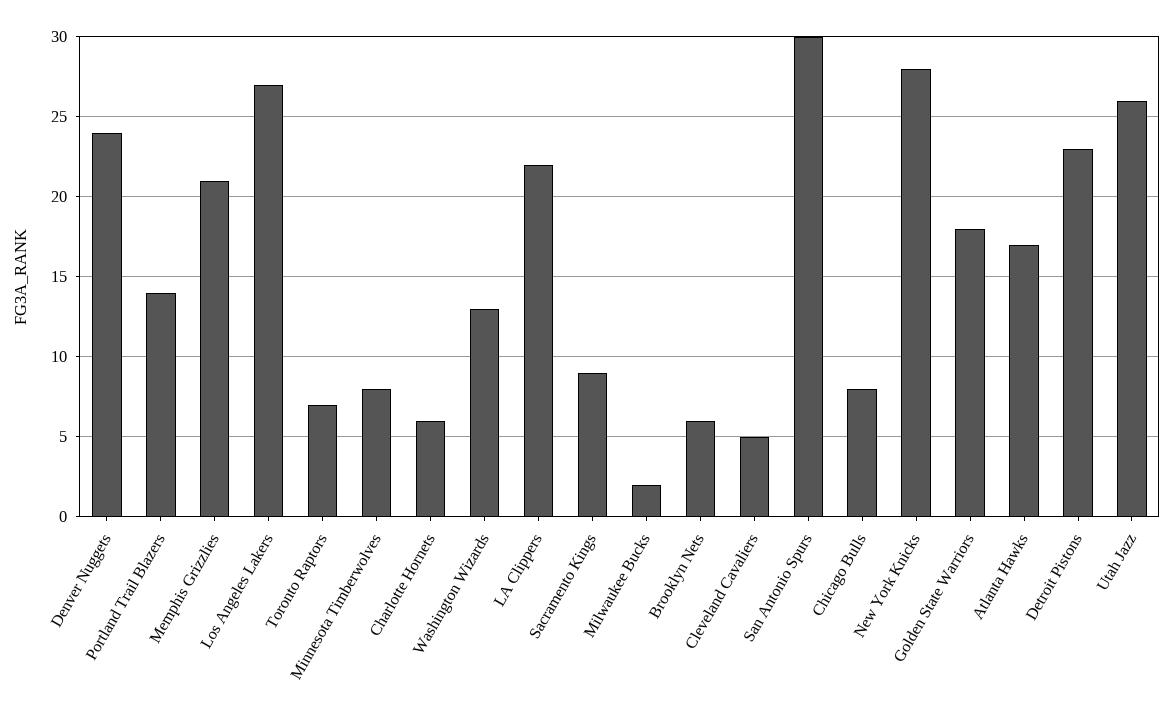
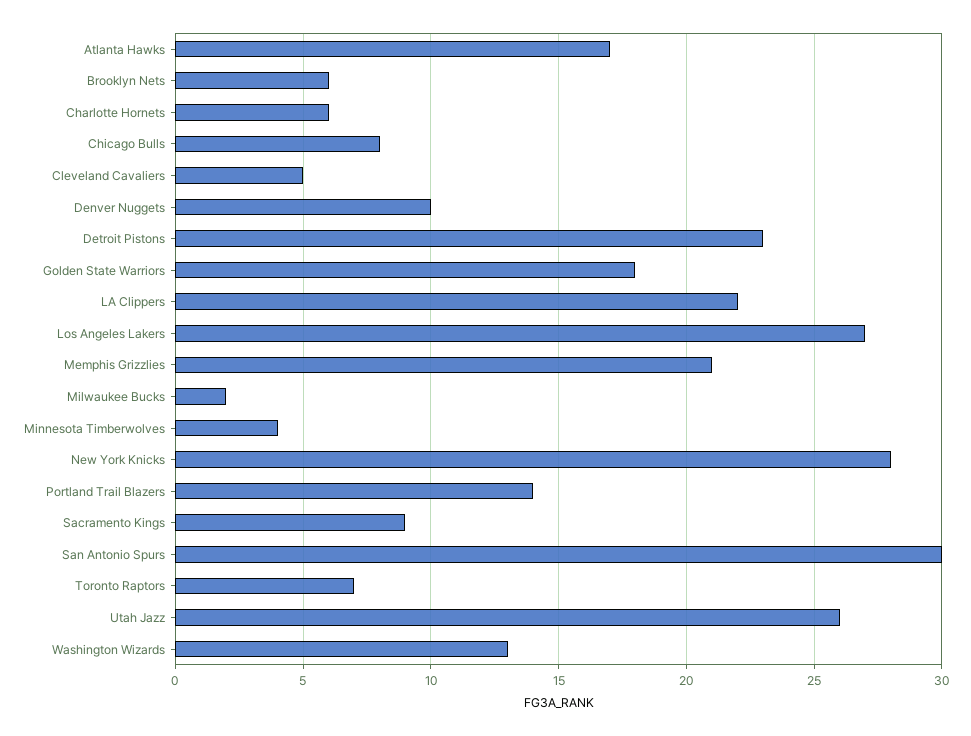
Denver Nuggets: 24 -> 10
Minnesota Timberwolves: 8 -> 4

